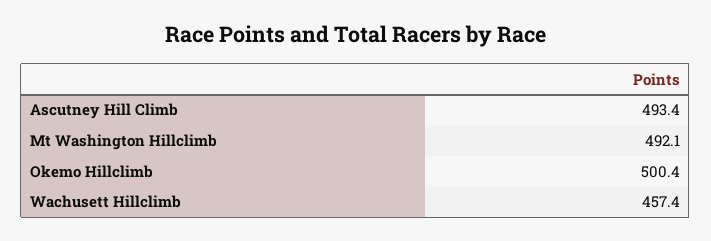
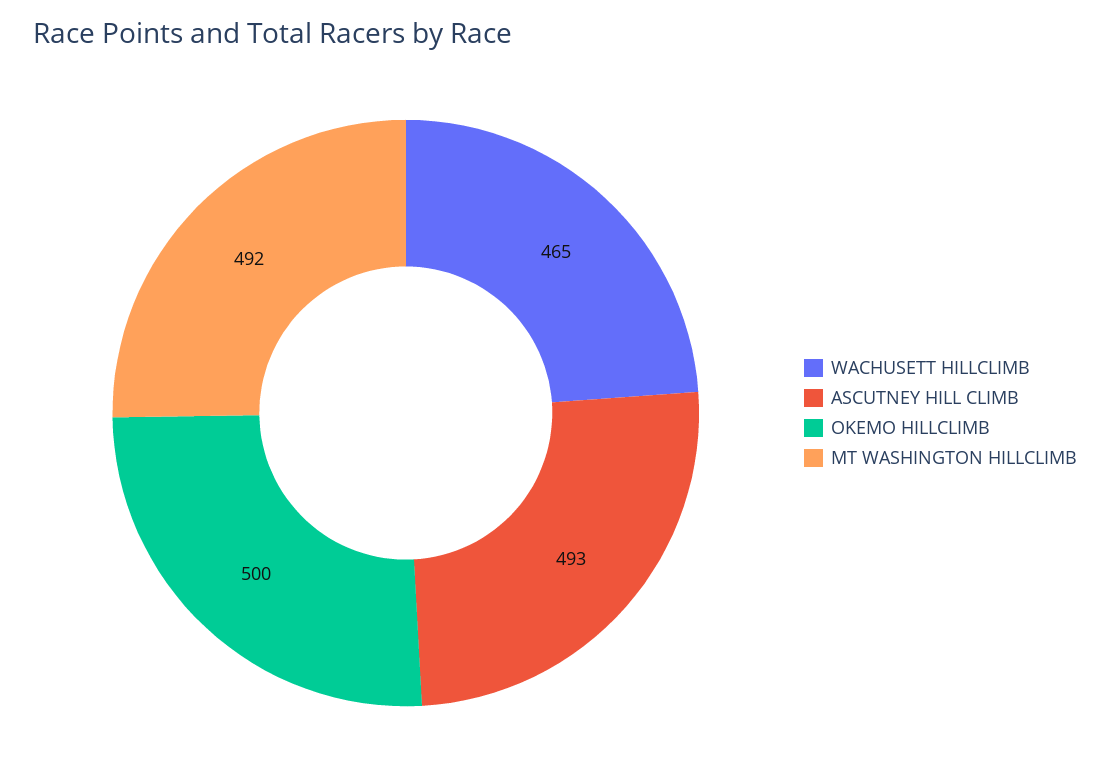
Wachusett Hillclimb: 457.4 -> 465

